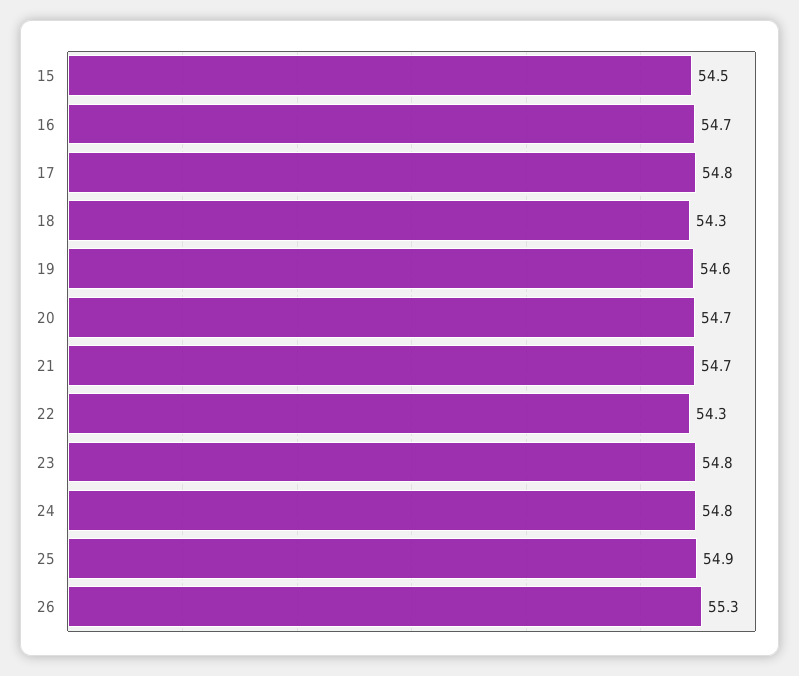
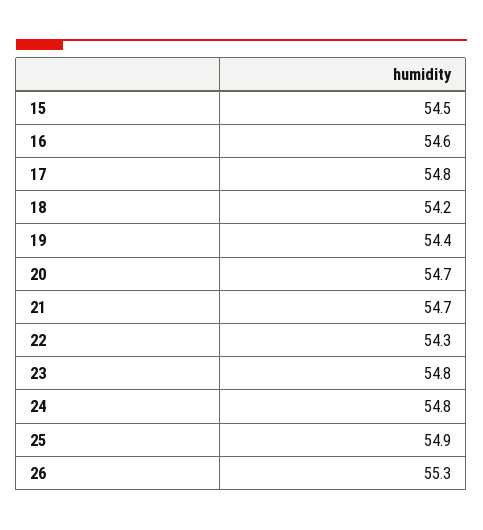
16: 54.7 -> 54.6
18: 54.3 -> 54.2
19: 54.6 -> 54.4

